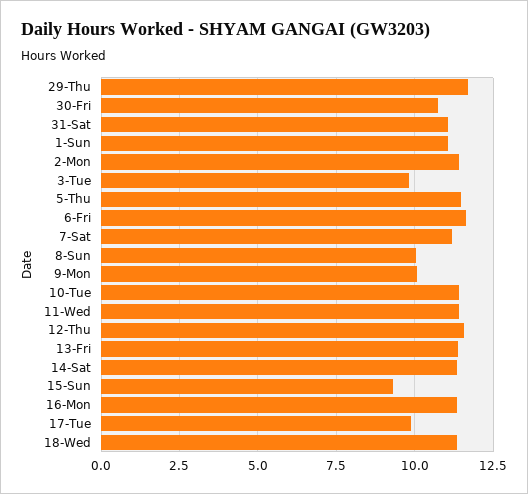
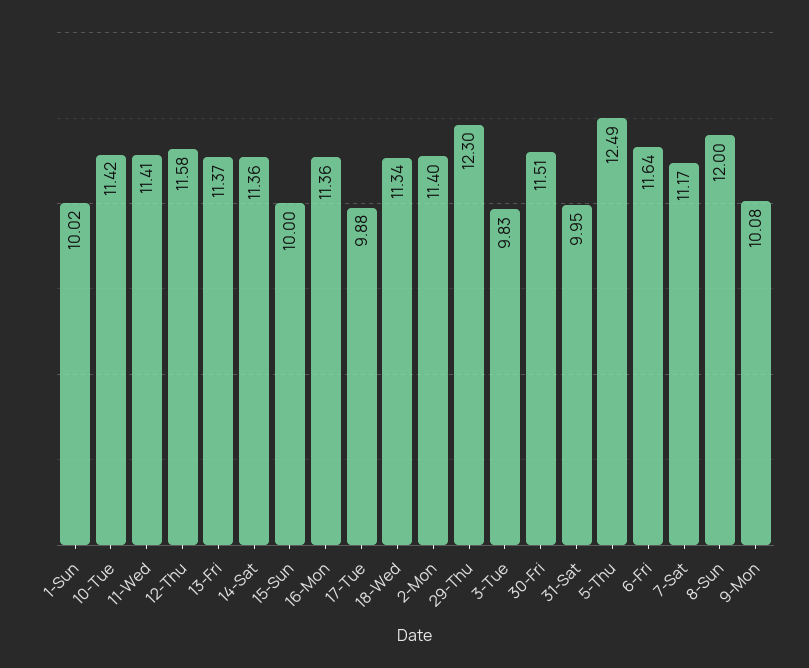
29-Thu: 11.75 -> 12.3
30-Fri: 10.75 -> 11.51
31-Sat: 11 -> 9.95
1-Sun: 11 -> 10.02
5-Thu: 11.5 -> 12.49
8-Sun: 10 -> 12
15-Sun: 9.25 -> 10

